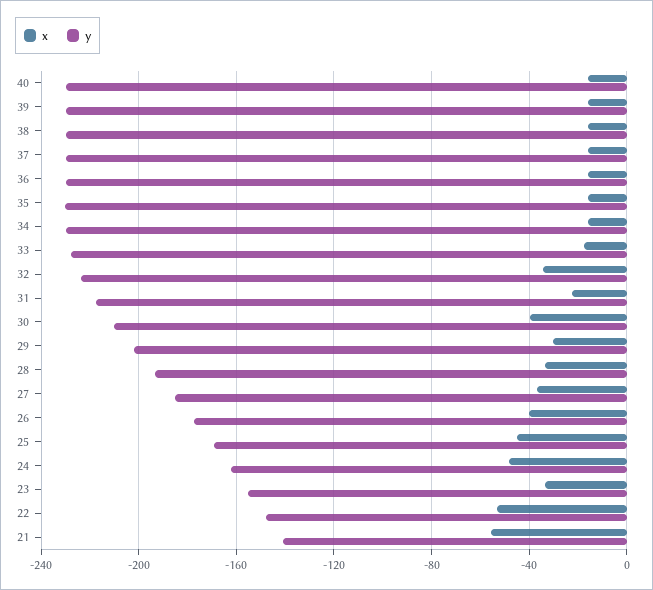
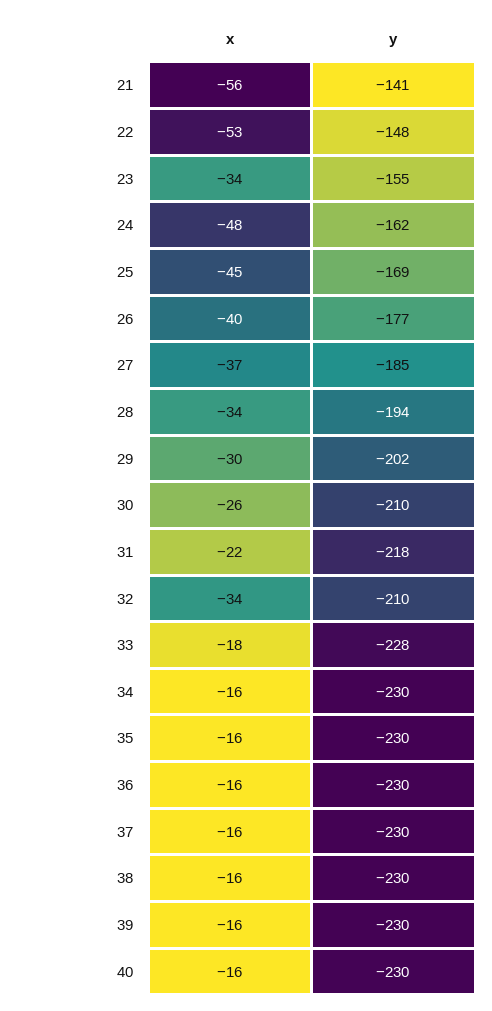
y, 32: -225 -> -210
x, 30: -40 -> -26

